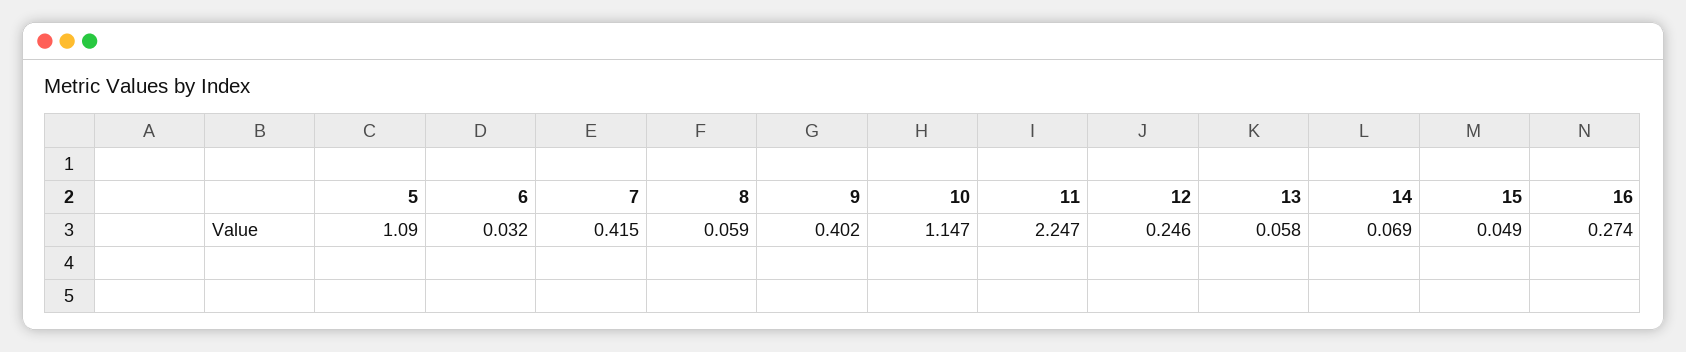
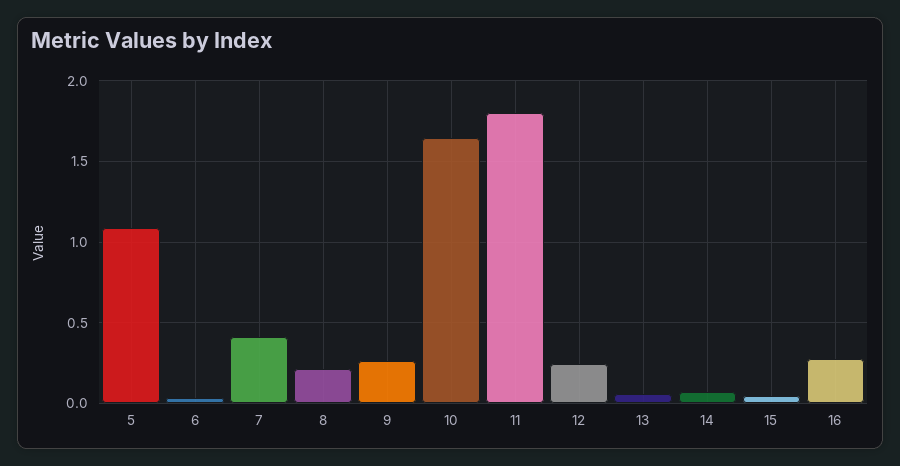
8: 0.059 -> 0.2
9: 0.402 -> 0.25
10: 1.147 -> 1.65
11: 2.247 -> 1.8

